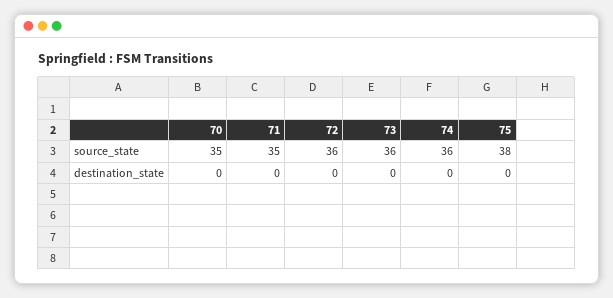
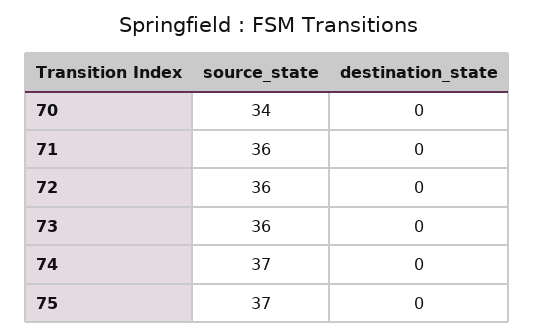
70, source_state: 35 -> 34
71, source_state: 35 -> 36
74, source_state: 36 -> 37
75, source_state: 38 -> 37

